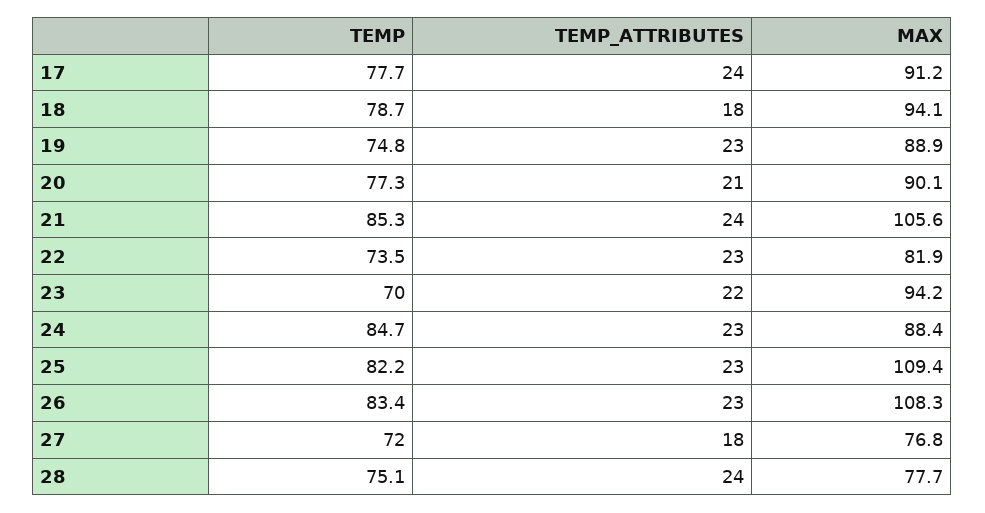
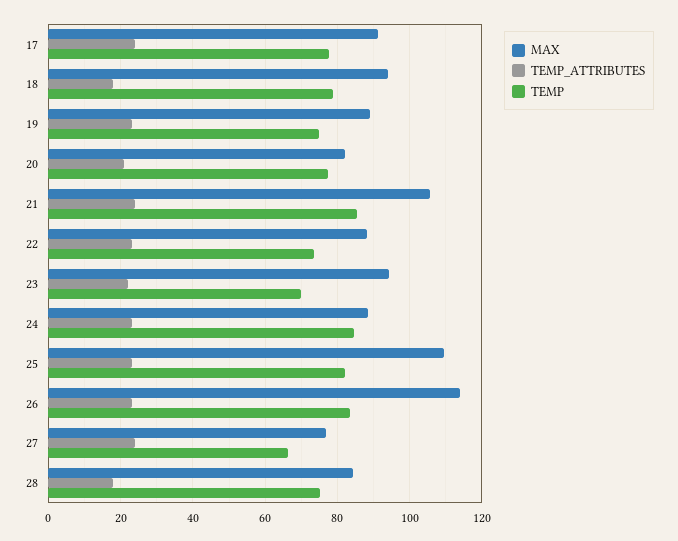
MAX, 20: 90.1 -> 82
MAX, 22: 81.9 -> 88
MAX, 26: 108.3 -> 114
TEMP, 27: 72 -> 66
TEMP_ATTRIBUTES, 27: 18 -> 24
TEMP_ATTRIBUTES, 28: 24 -> 18
MAX, 28: 77.7 -> 84

